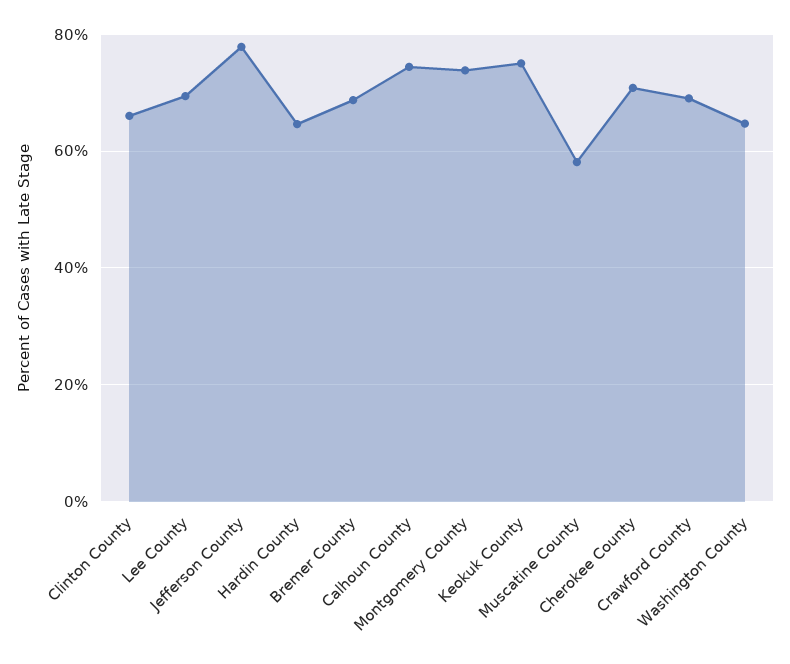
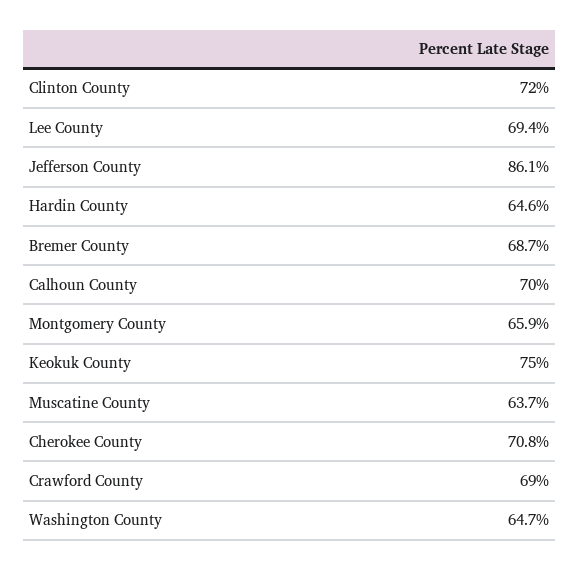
Clinton County: 66 -> 72
Jefferson County: 78 -> 86.1
Calhoun County: 74 -> 70
Montgomery County: 74 -> 65.9
Muscatine County: 58 -> 63.7

